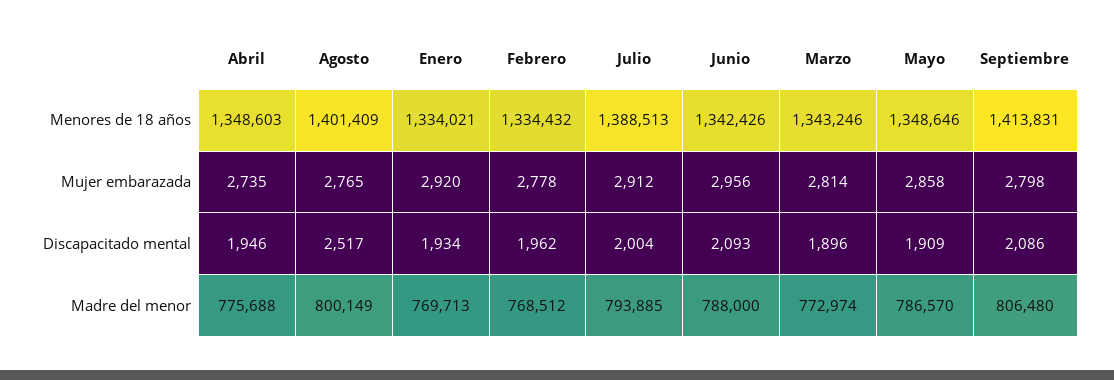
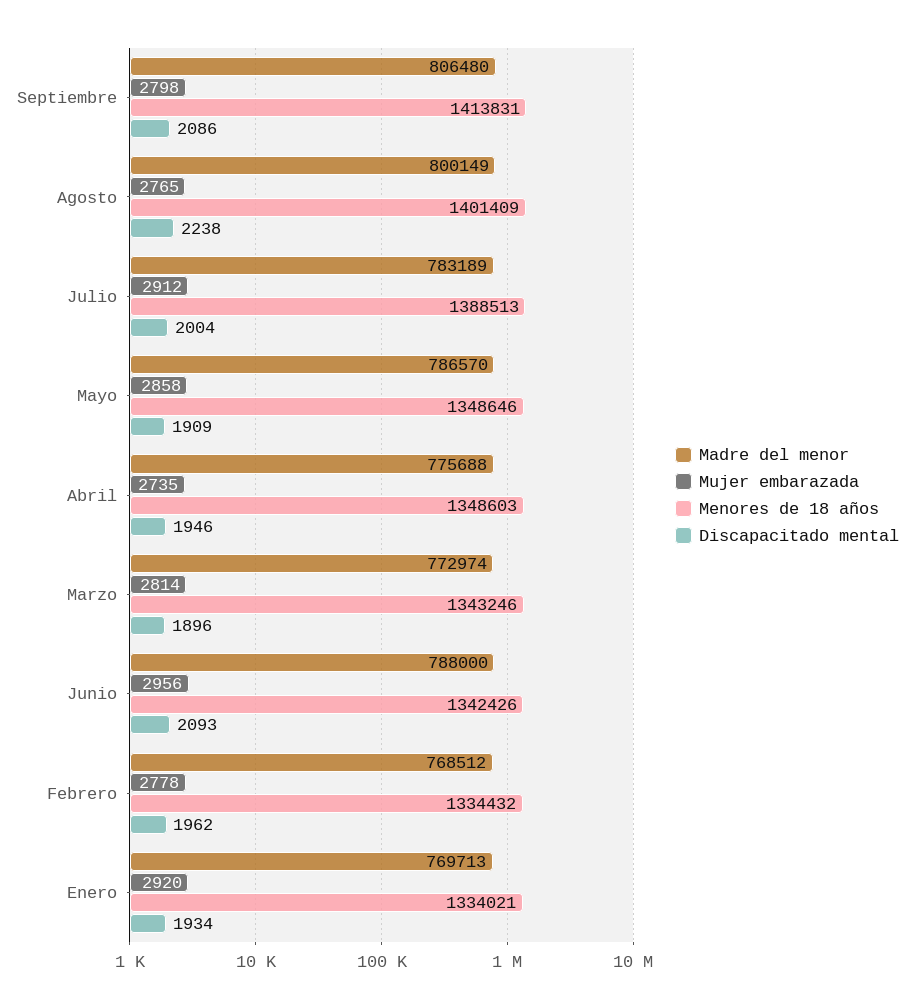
Discapacitado mental, Agosto: 2517 -> 2238
Madre del menor, Julio: 793885 -> 783189

